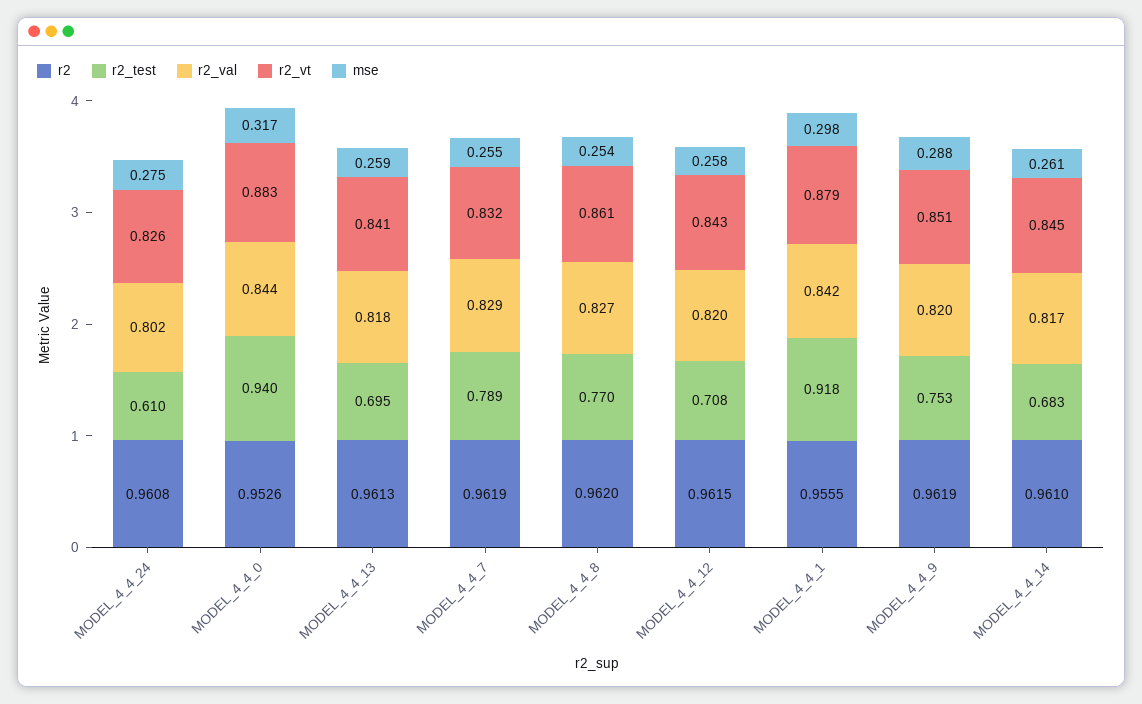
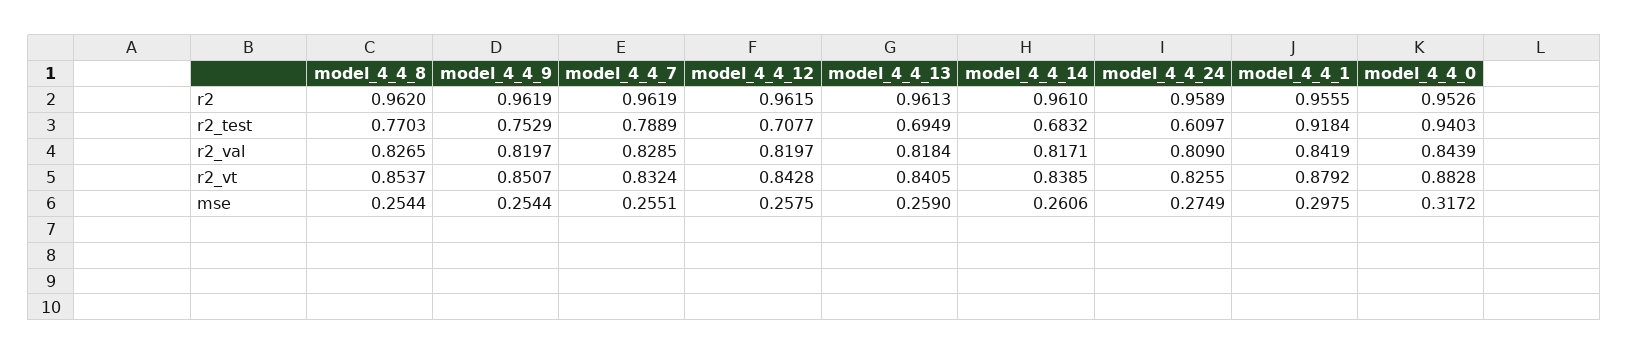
r2, MODEL_4_4_24: 0.9608 -> 0.9589
r2_val, MODEL_4_4_24: 0.802 -> 0.809
r2_vt, MODEL_4_4_8: 0.861 -> 0.8537
mse, MODEL_4_4_9: 0.288 -> 0.2544
r2_vt, MODEL_4_4_14: 0.845 -> 0.8385

